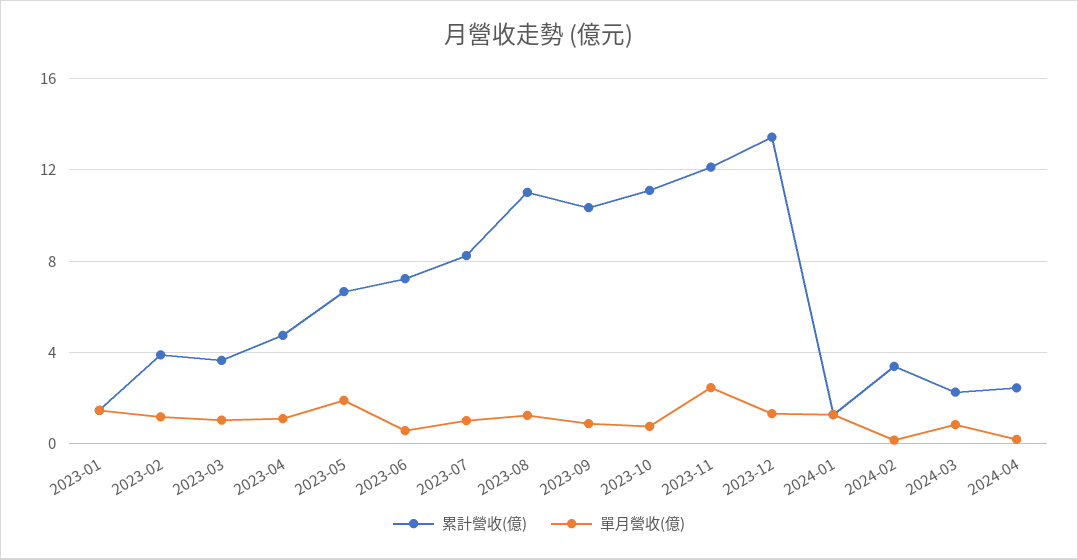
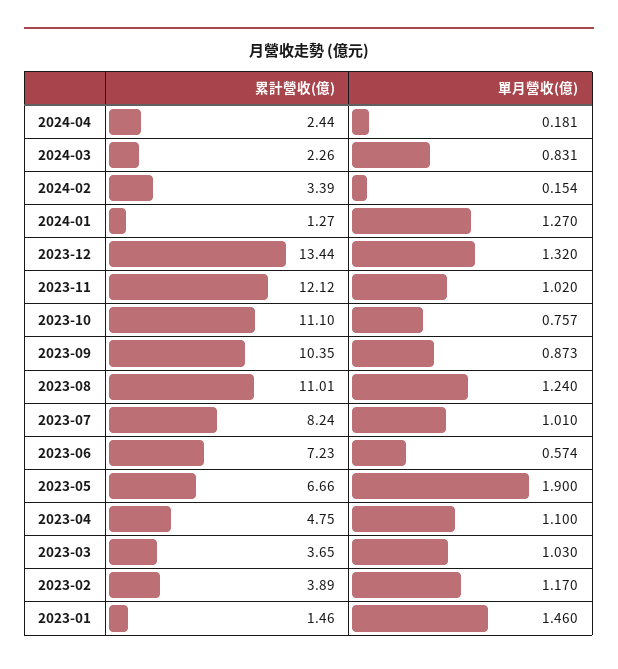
單月營收(億), 2023-11: 2.5 -> 1.02

